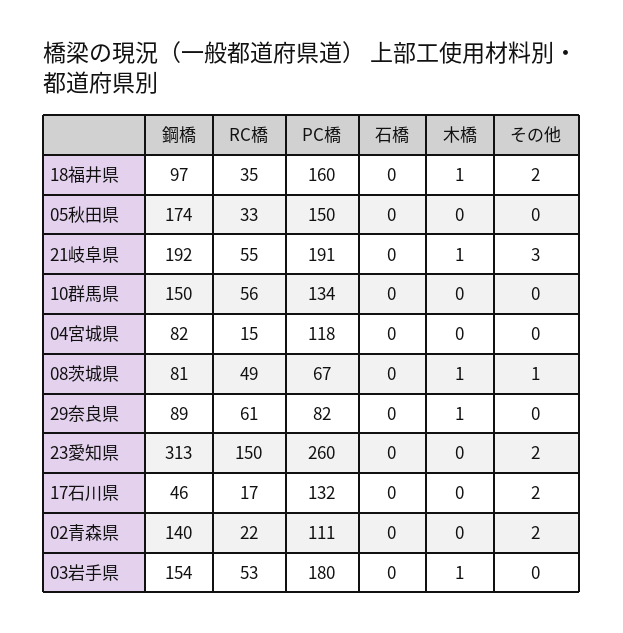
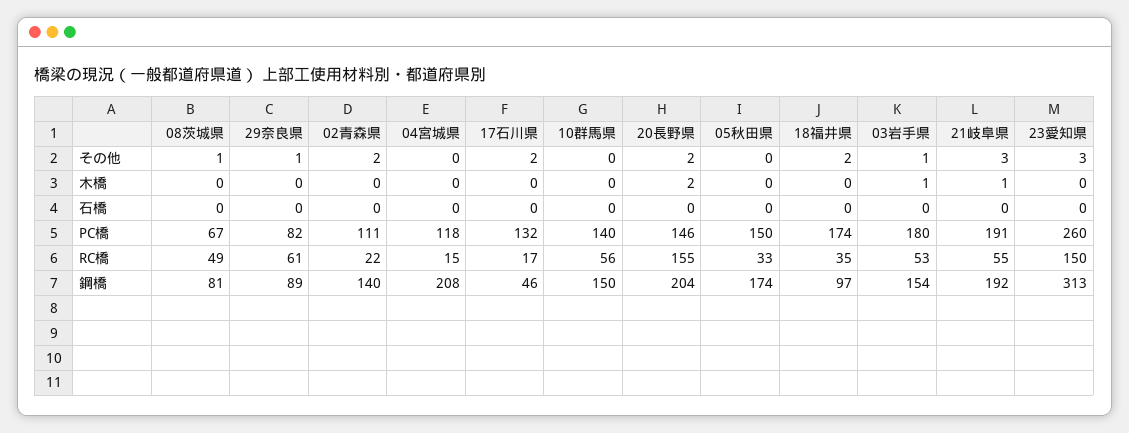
PC橋, 18福井県: 160 -> 174
木橋, 18福井県: 1 -> 0
PC橋, 10群馬県: 134 -> 140
鋼橋, 04宮城県: 82 -> 208
木橋, 08茨城県: 1 -> 0
木橋, 29奈良県: 1 -> 0
その他, 29奈良県: 0 -> 1
その他, 23愛知県: 2 -> 3
その他, 03岩手県: 0 -> 1
その他, 20長野県: none -> 2
木橋, 20長野県: none -> 2
石橋, 20長野県: none -> 0
PC橋, 20長野県: none -> 146
RC橋, 20長野県: none -> 155
鋼橋, 20長野県: none -> 204

